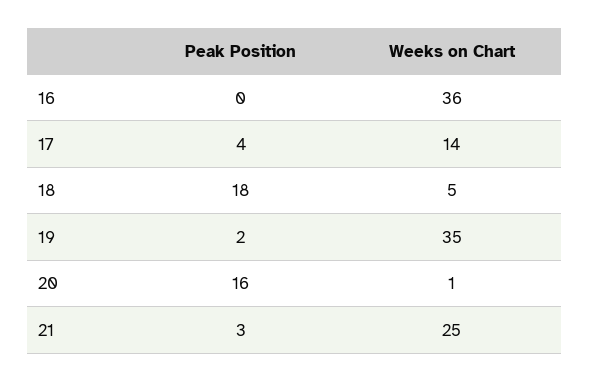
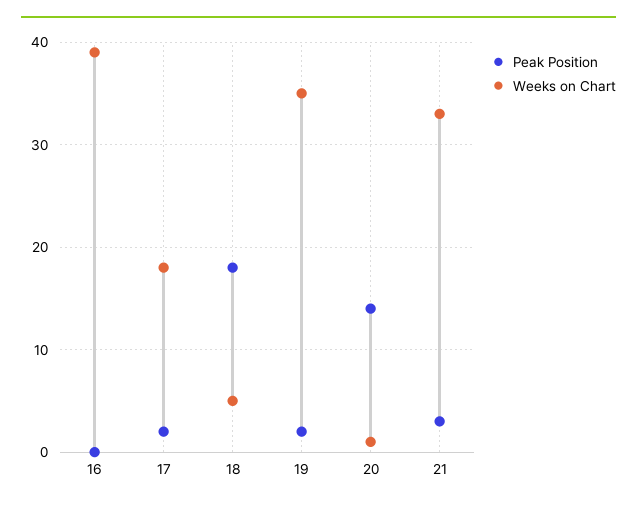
Weeks on Chart, 16: 36 -> 39
Peak Position, 17: 4 -> 2
Weeks on Chart, 17: 14 -> 18
Peak Position, 20: 16 -> 14
Weeks on Chart, 21: 25 -> 33

